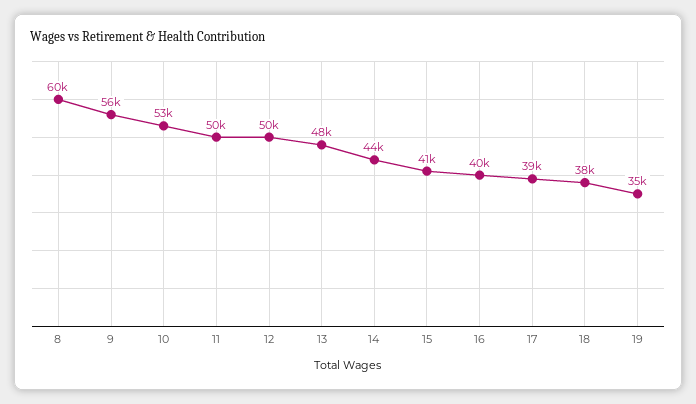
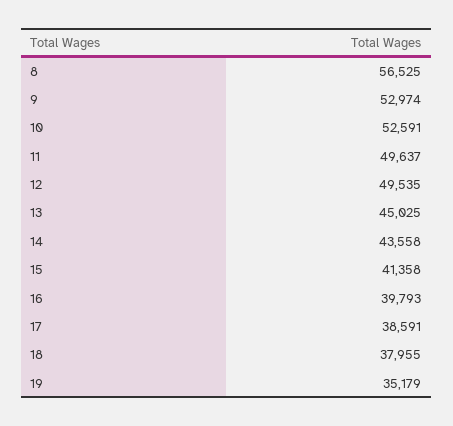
8: 60000 -> 56525
9: 56000 -> 52974
13: 48000 -> 45025

